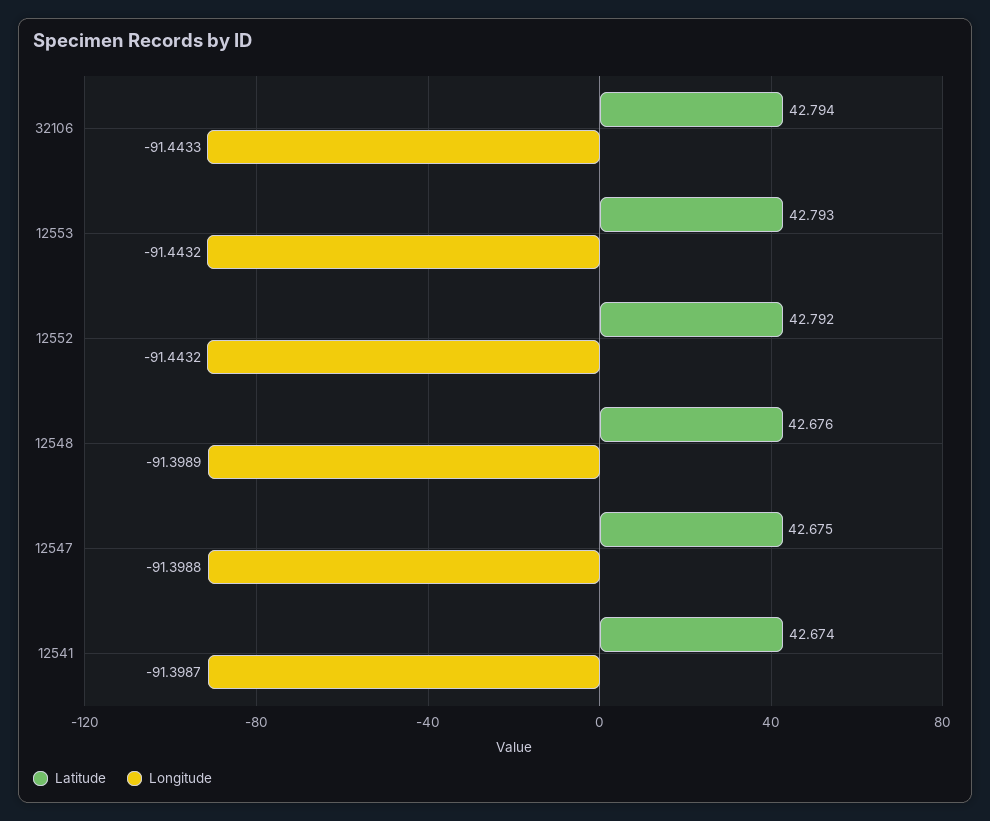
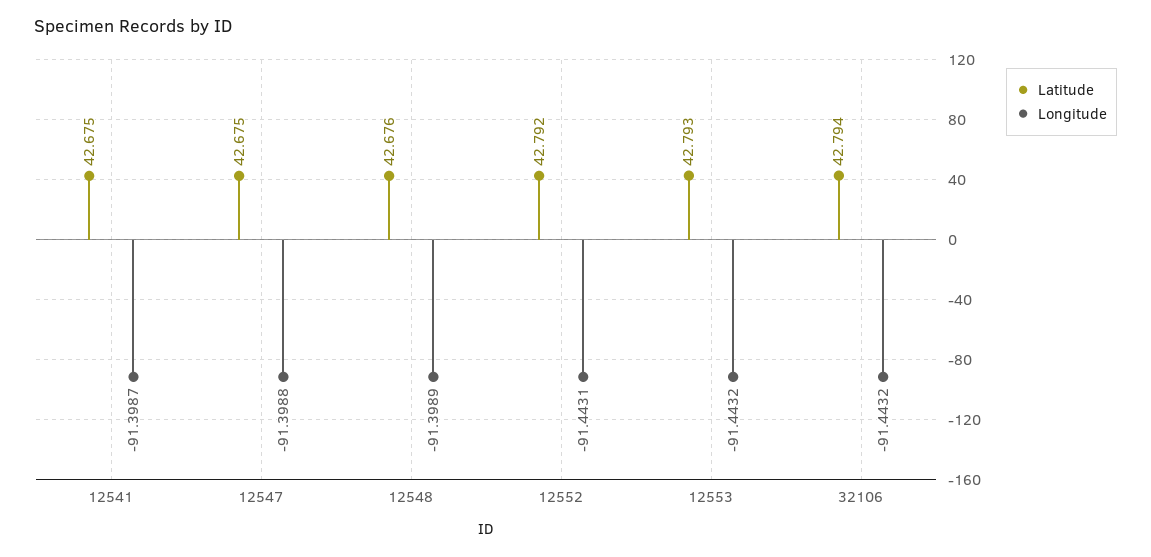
Longitude, 32106: -91.4433 -> -91.4432
Longitude, 12552: -91.4432 -> -91.4431
Latitude, 12541: 42.674 -> 42.675

